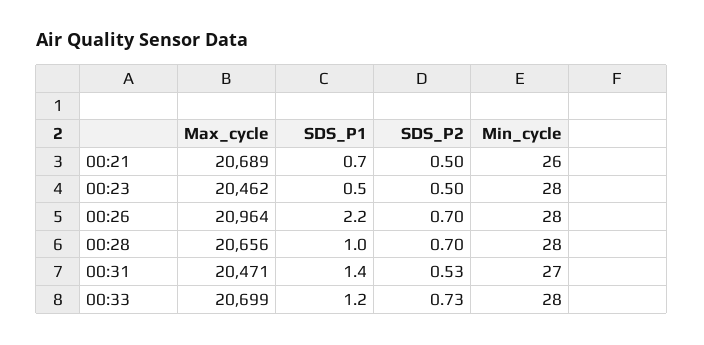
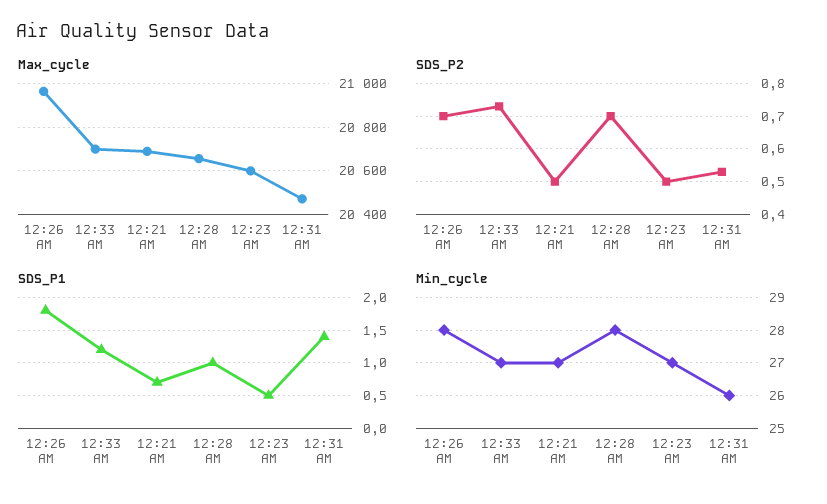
Min_cycle, 00:21: 26 -> 27
Max_cycle, 00:23: 20462 -> 20600
Min_cycle, 00:23: 28 -> 27
SDS_P1, 00:26: 2.2 -> 1.8
Min_cycle, 00:31: 27 -> 26
Min_cycle, 00:33: 28 -> 27

